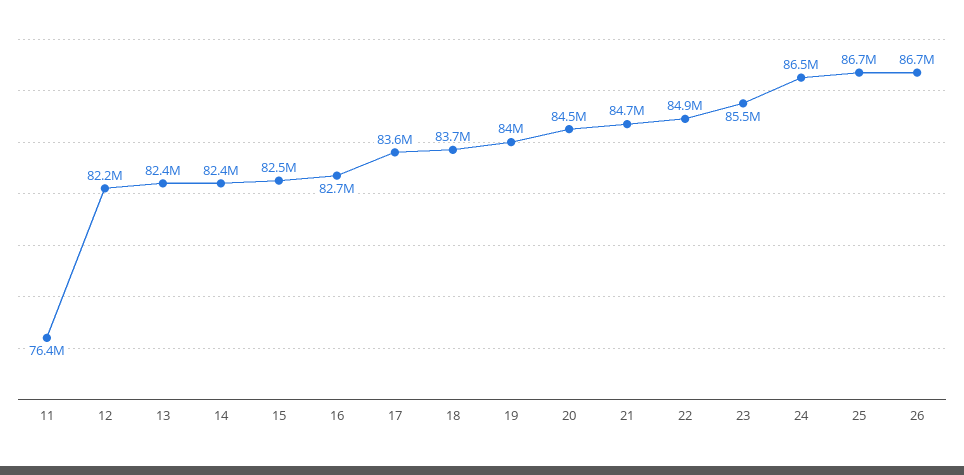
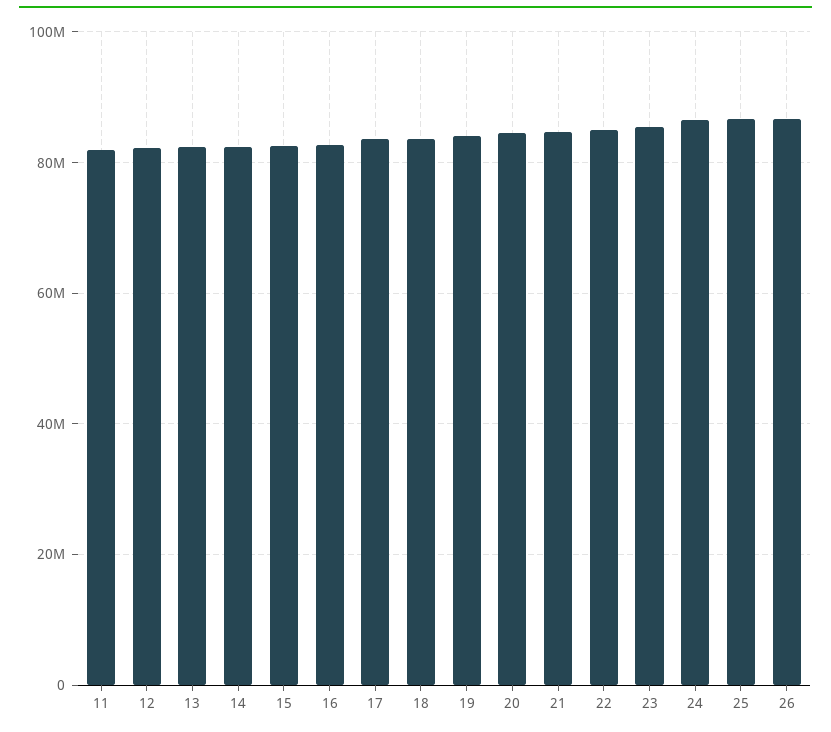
11: 76400000 -> 82000000

